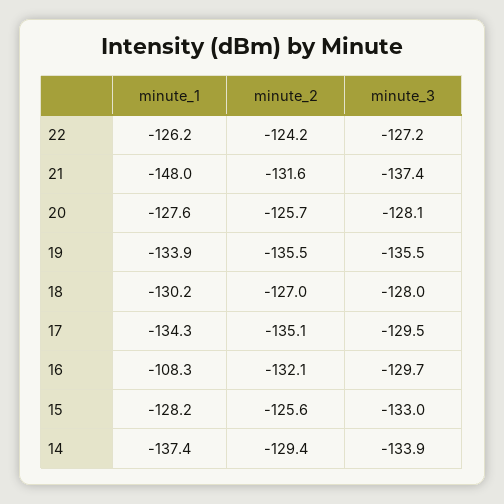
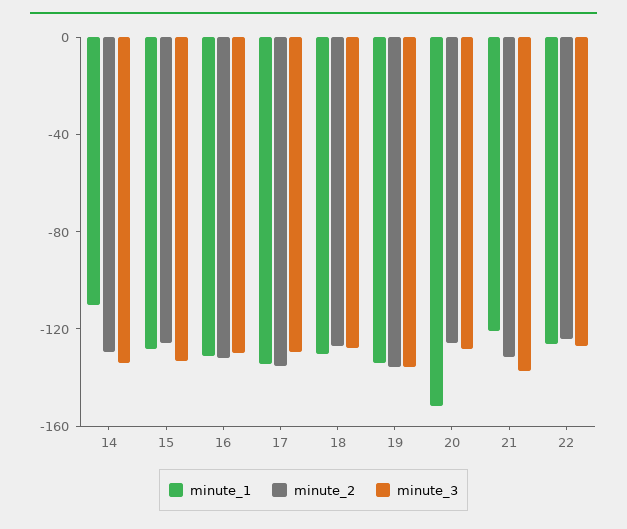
minute_1, 21: -148 -> -120
minute_1, 20: -127.6 -> -150
minute_1, 16: -108.3 -> -130
minute_1, 14: -137.4 -> -110

